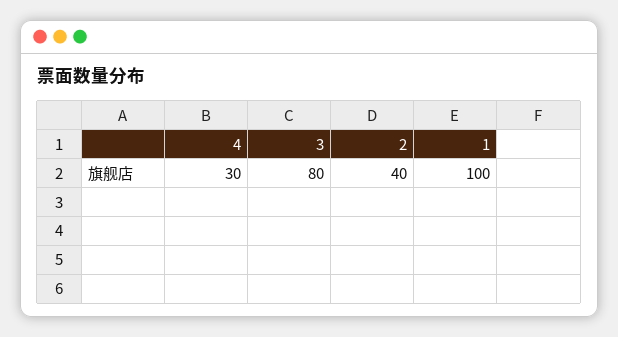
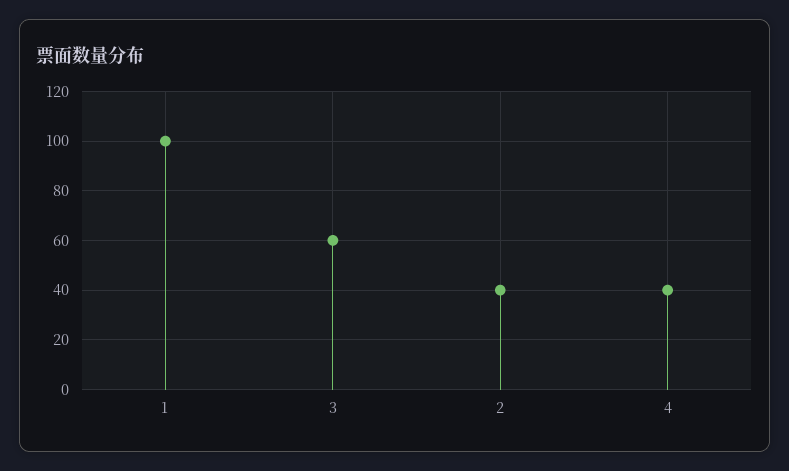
4: 30 -> 40
3: 80 -> 60

